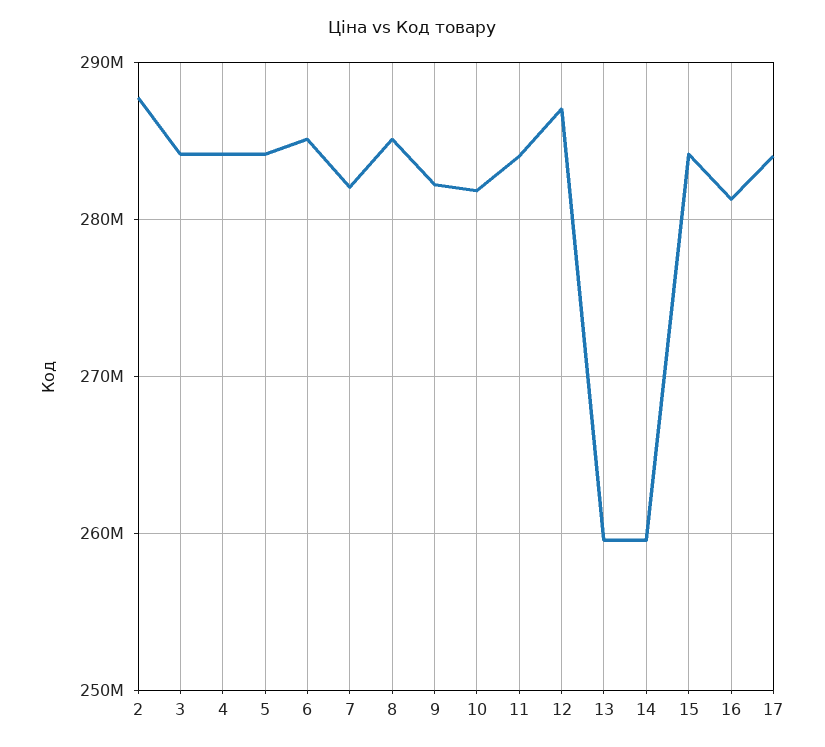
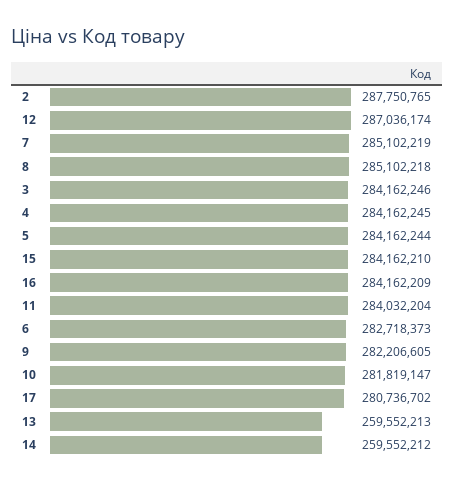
6: 285000000 -> 282718373
7: 282000000 -> 285102219
16: 281000000 -> 284162209
17: 284000000 -> 280736702

